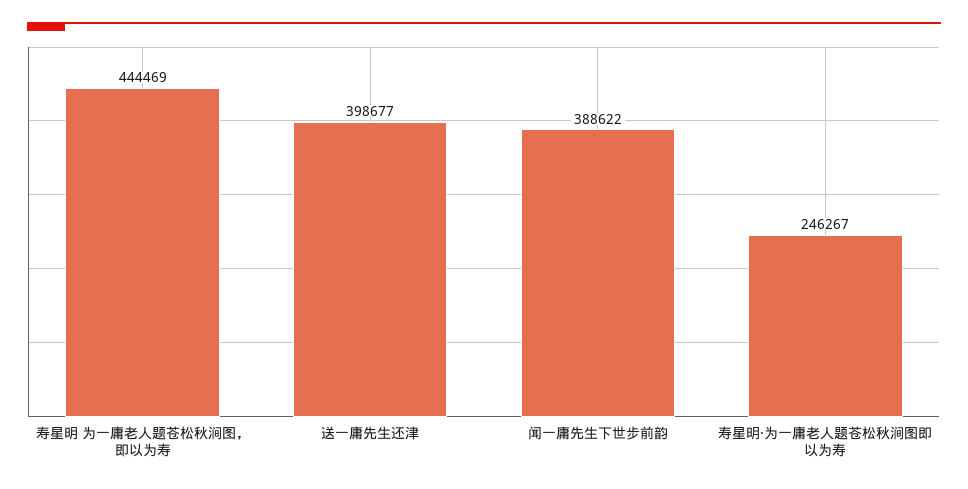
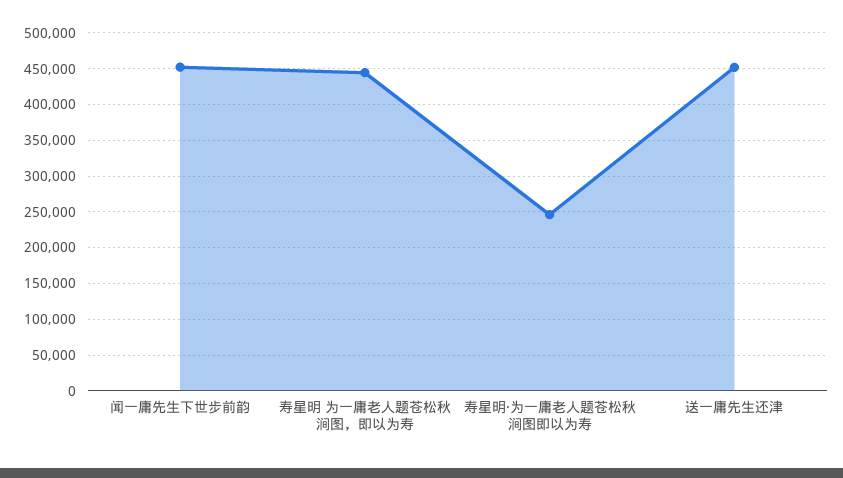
送一庸先生还津: 398677 -> 450000
闻一庸先生下世步前韵: 388622 -> 450000

